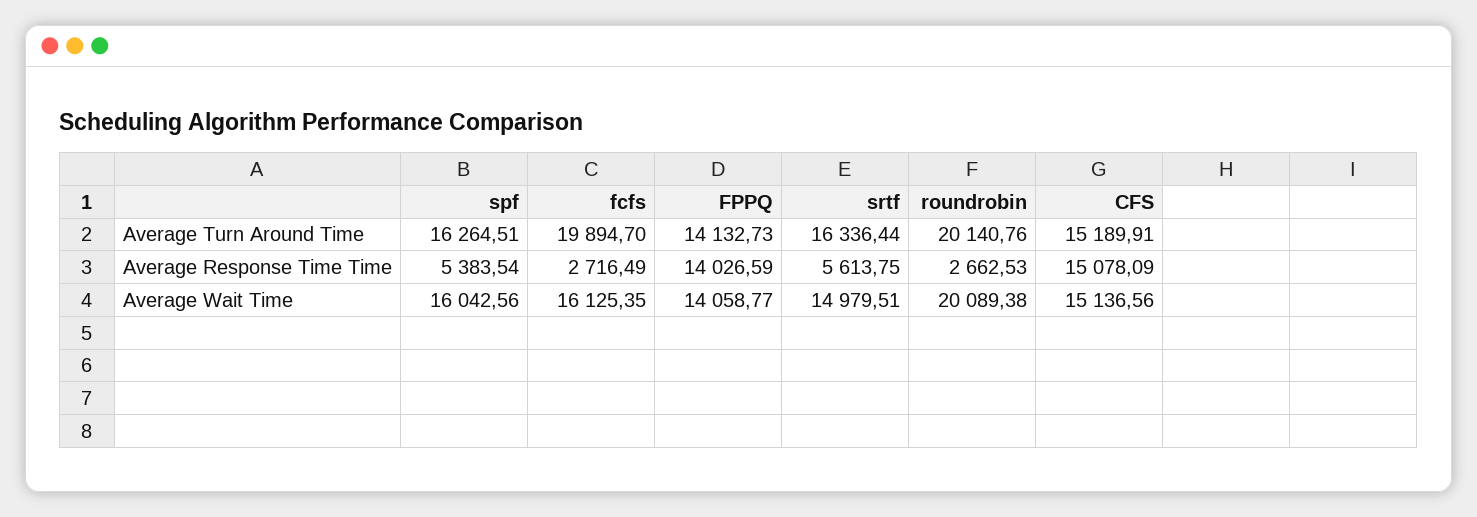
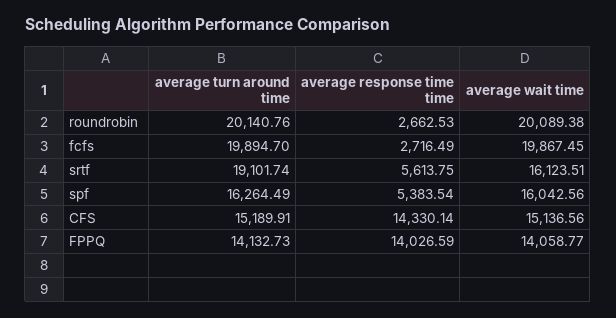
spf, Average Turn Around Time: 16264.51 -> 16264.49
srtf, Average Turn Around Time: 16336.44 -> 19101.74
CFS, Average Response Time Time: 15078.09 -> 14330.14
fcfs, Average Wait Time: 16125.35 -> 19867.45
srtf, Average Wait Time: 14979.51 -> 16123.51

